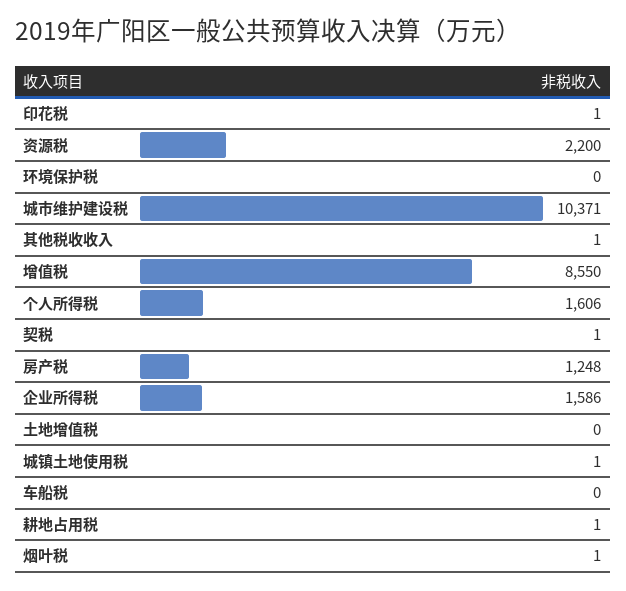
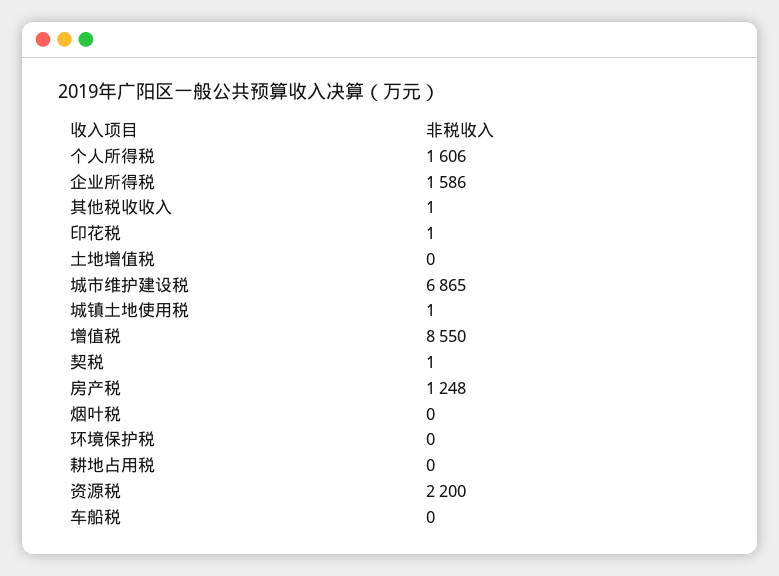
城市维护建设税: 10371 -> 6865
耕地占用税: 1 -> 0
烟叶税: 1 -> 0

